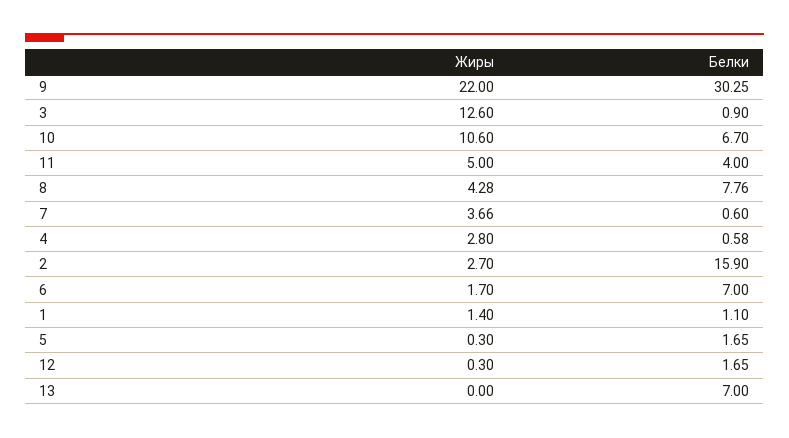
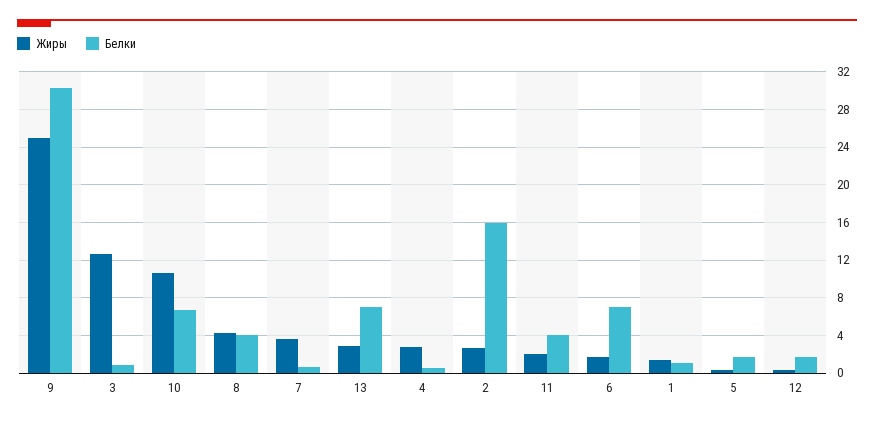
Жиры, 9: 22 -> 25
Жиры, 11: 5 -> 2
Белки, 8: 7.76 -> 4
Жиры, 13: 0 -> 3

